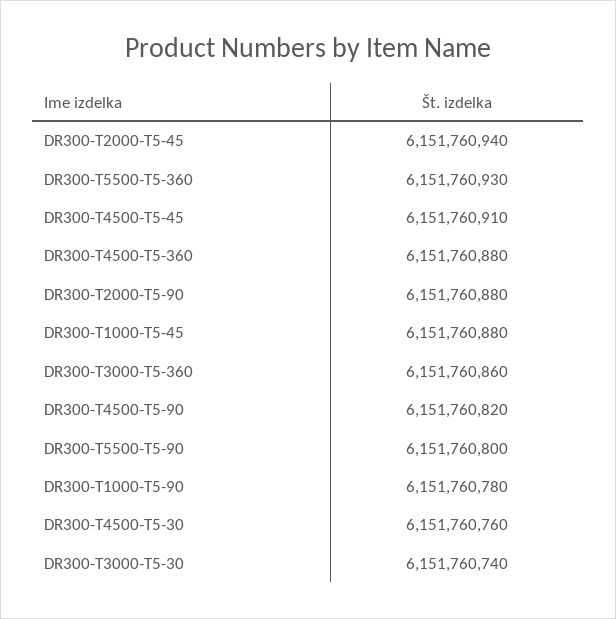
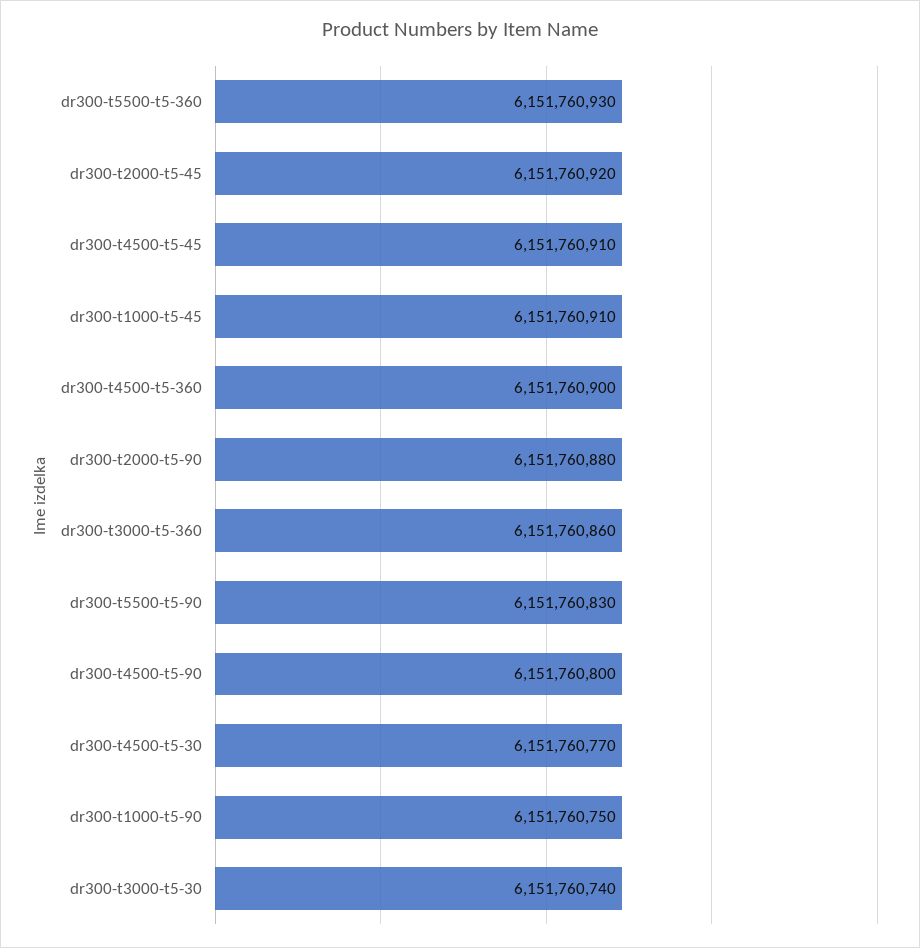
DR300-T2000-T5-45: 6151760940 -> 6151760920
DR300-T4500-T5-360: 6151760880 -> 6151760900
DR300-T1000-T5-45: 6151760880 -> 6151760910
DR300-T4500-T5-90: 6151760820 -> 6151760800
DR300-T5500-T5-90: 6151760800 -> 6151760830
DR300-T1000-T5-90: 6151760780 -> 6151760750
DR300-T4500-T5-30: 6151760760 -> 6151760770

